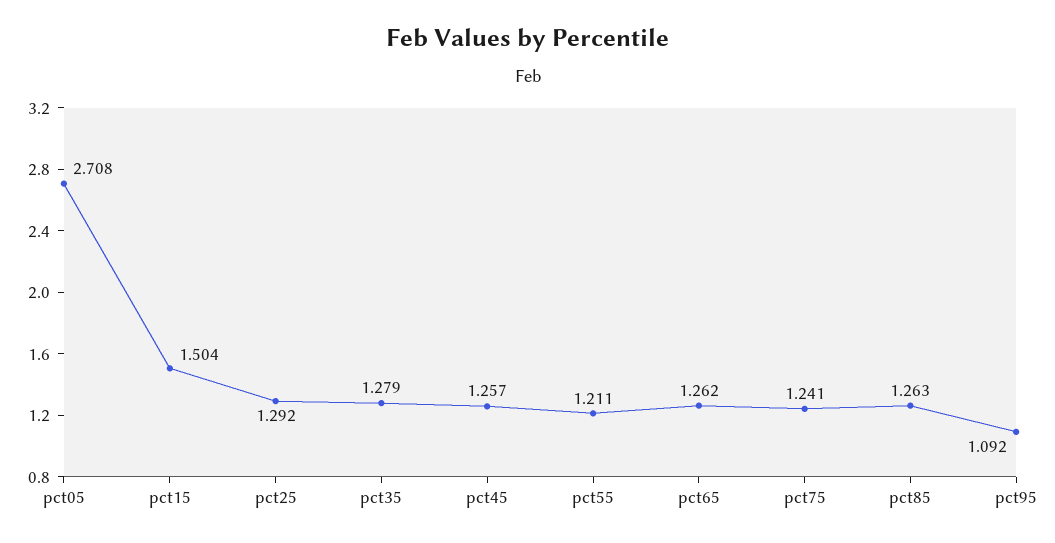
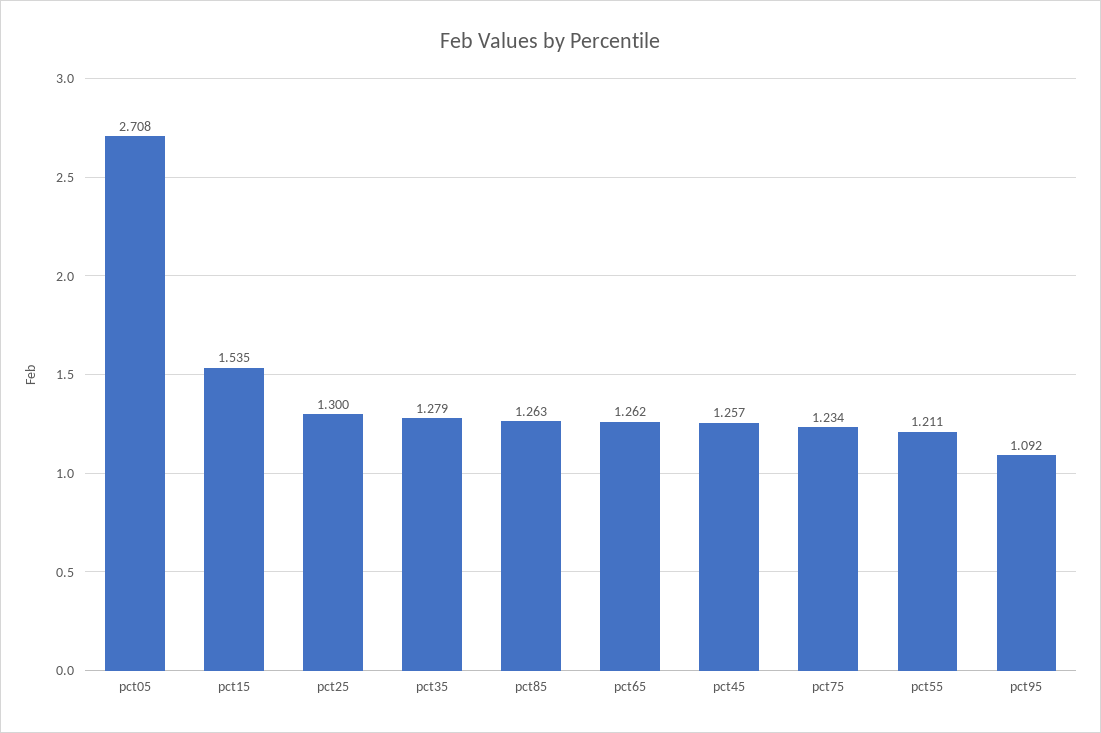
pct15: 1.504 -> 1.535
pct25: 1.292 -> 1.3
pct75: 1.241 -> 1.234

